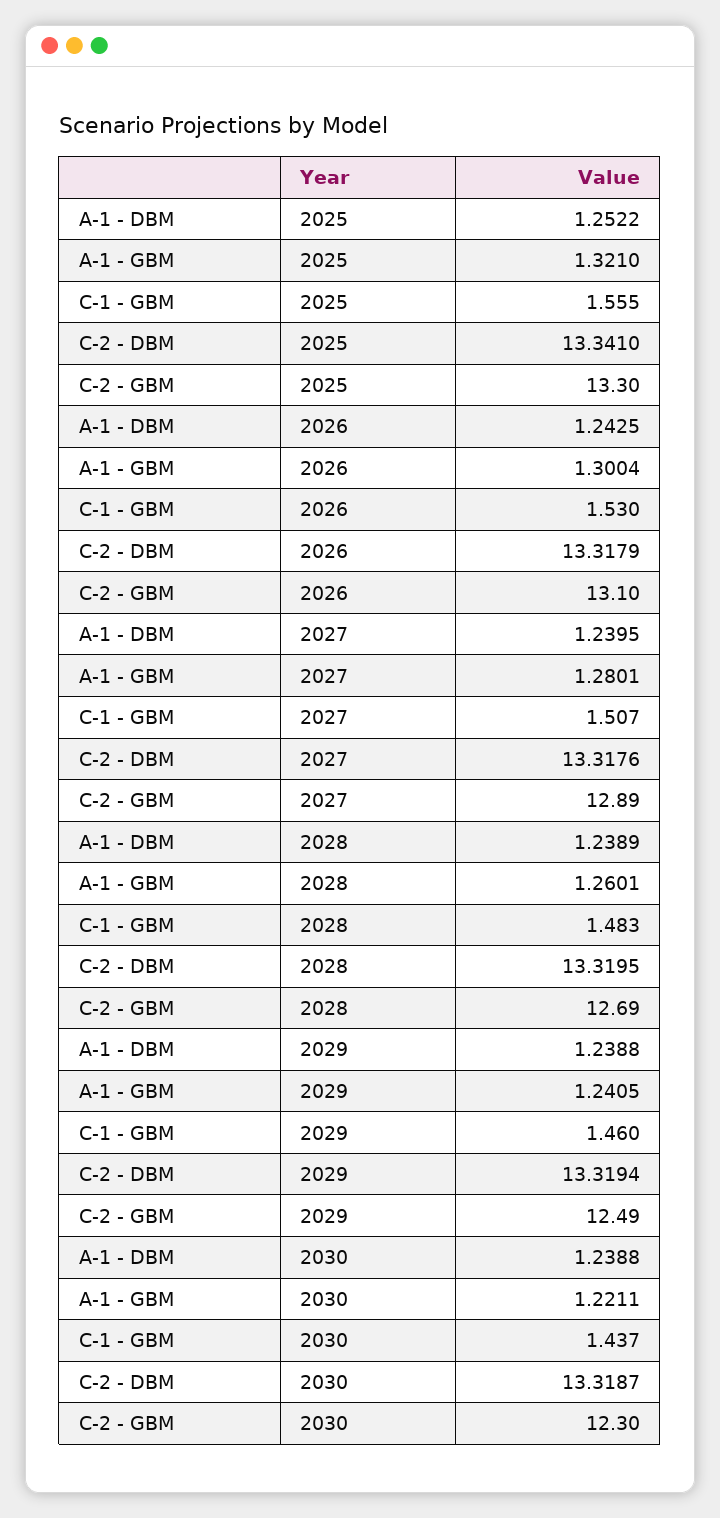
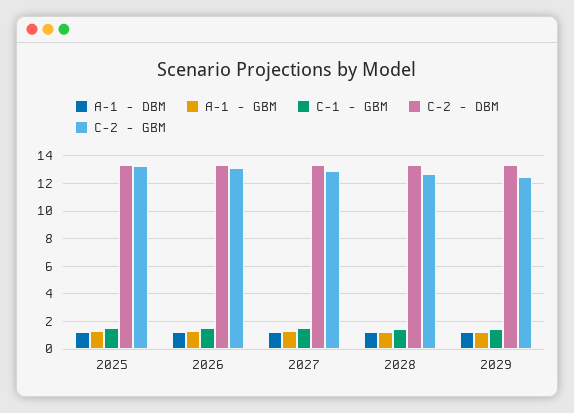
A-1 - DBM, 2030: 1.2388 -> none
A-1 - GBM, 2030: 1.2211 -> none
C-1 - GBM, 2030: 1.437 -> none
C-2 - DBM, 2030: 13.3187 -> none
C-2 - GBM, 2030: 12.3 -> none

